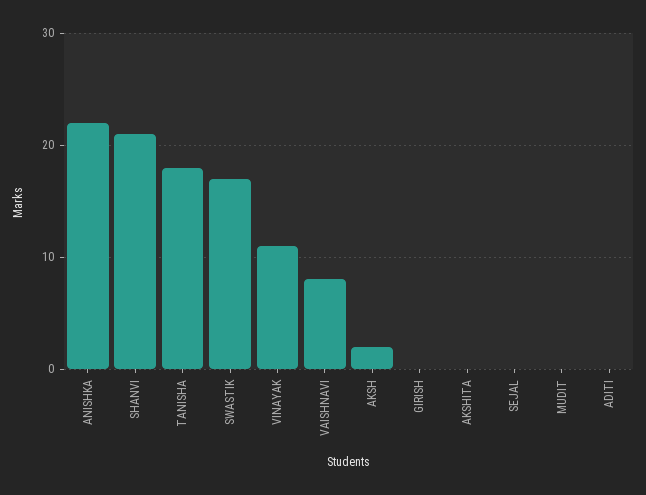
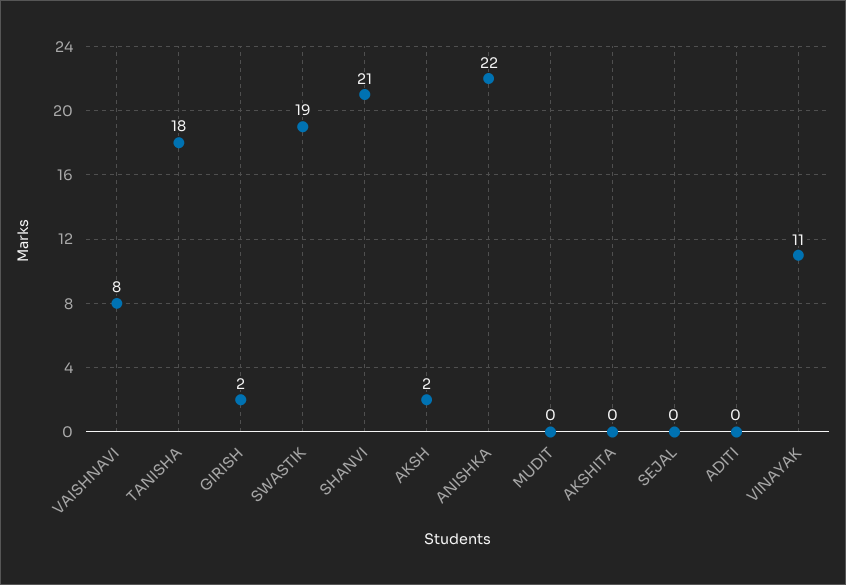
SWASTIK: 17 -> 19
GIRISH: 0 -> 2

